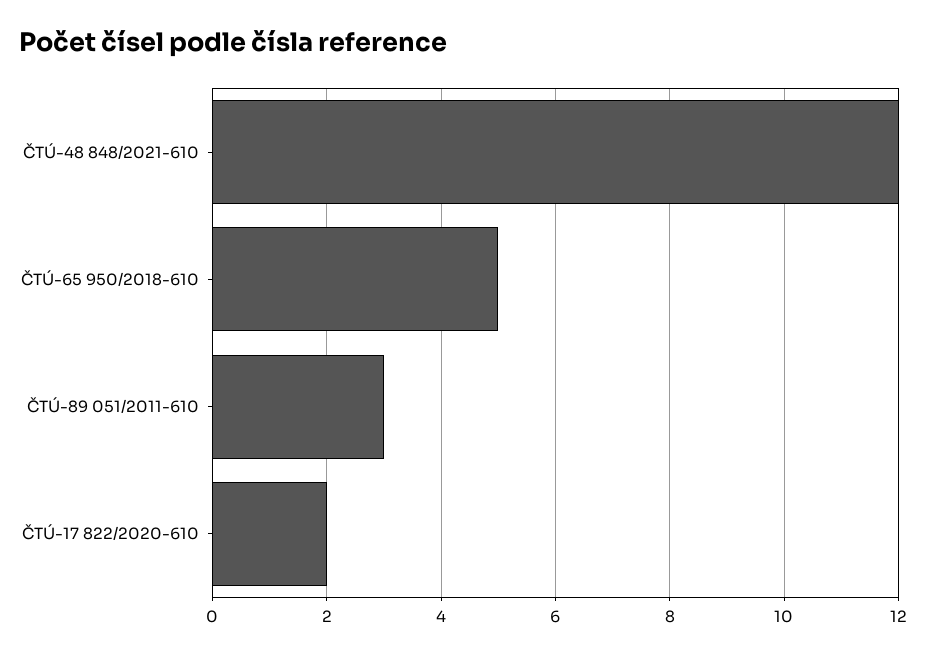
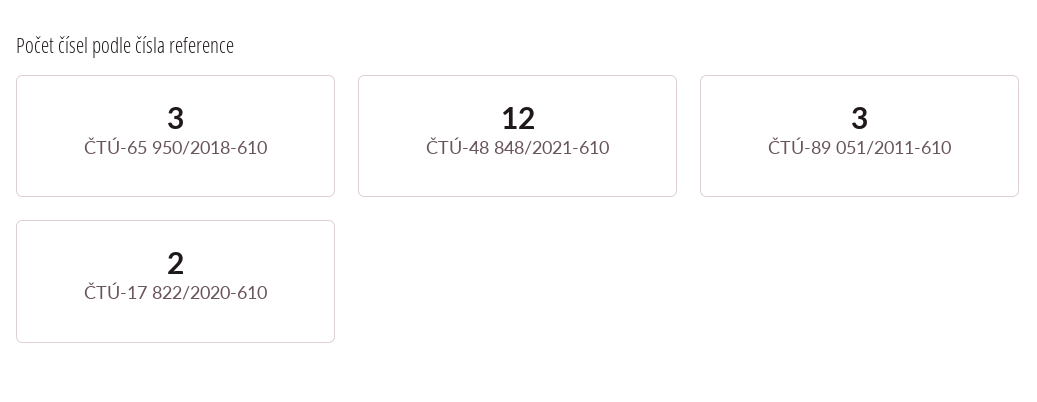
ČTÚ-65 950/2018-610: 5 -> 3

